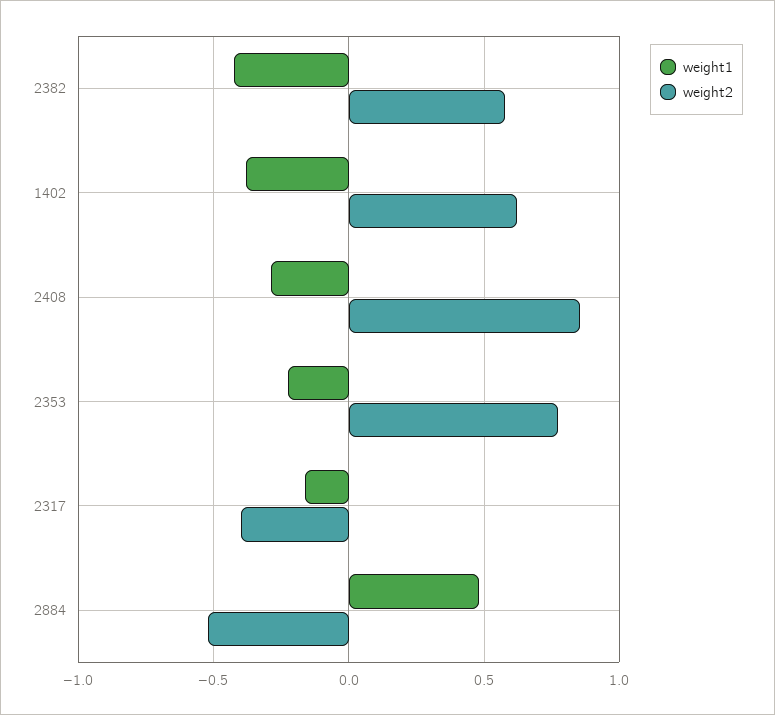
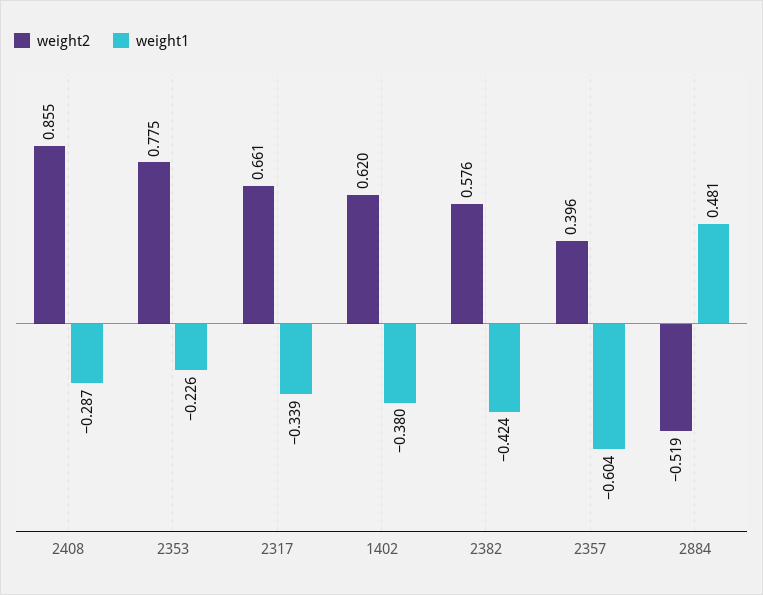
weight1, 2317: -0.15 -> -0.339
weight2, 2317: -0.4 -> 0.661
weight2, 2357: none -> 0.396
weight1, 2357: none -> -0.604

